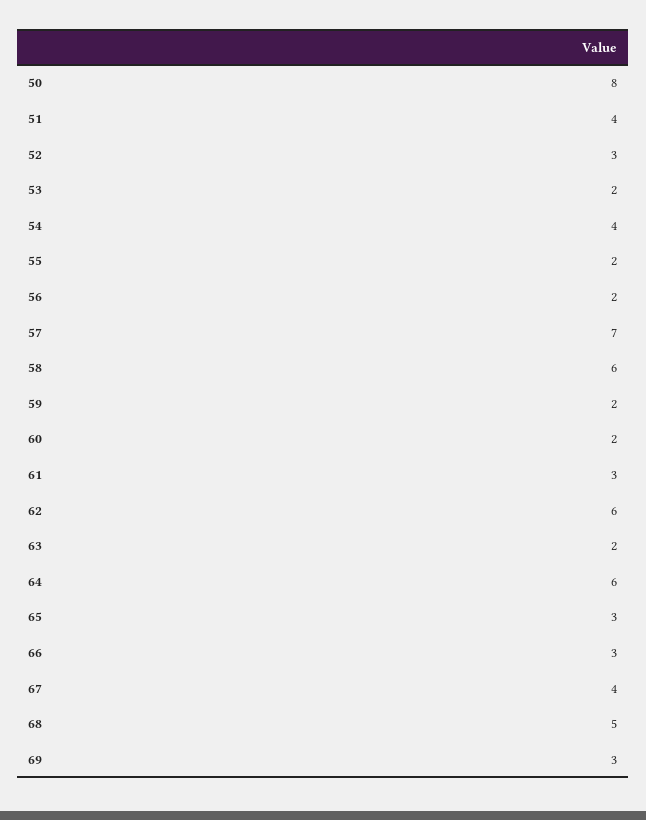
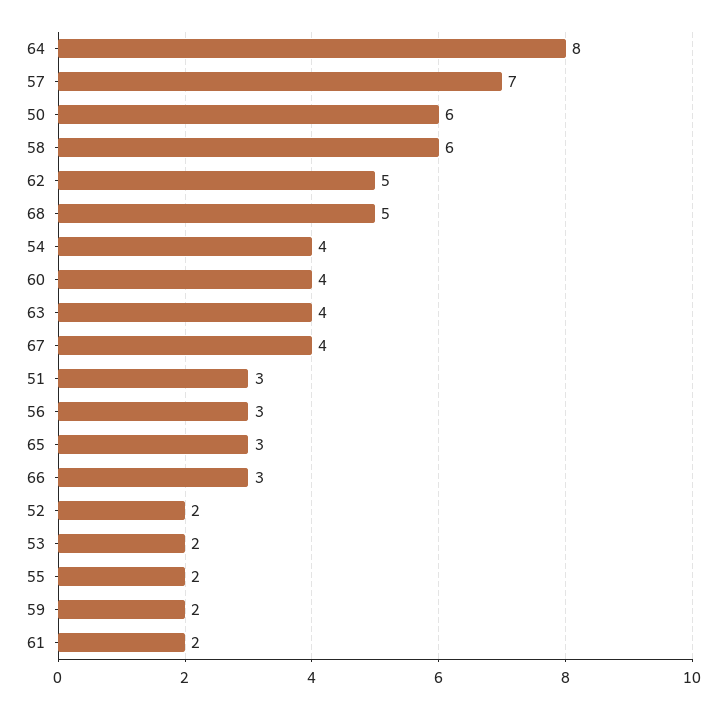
50: 8 -> 6
51: 4 -> 3
52: 3 -> 2
56: 2 -> 3
60: 2 -> 4
61: 3 -> 2
62: 6 -> 5
63: 2 -> 4
64: 6 -> 8
69: 3 -> none

